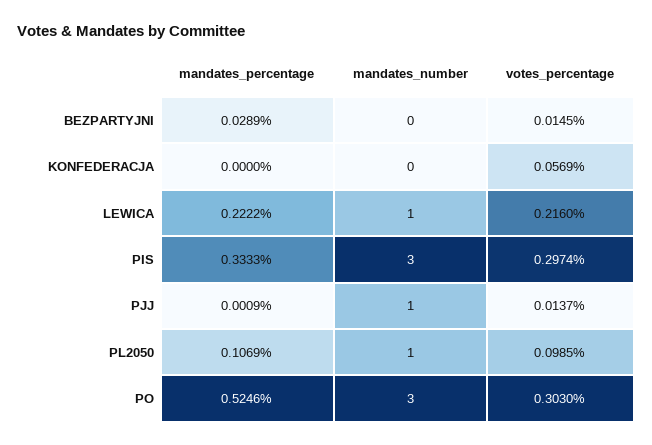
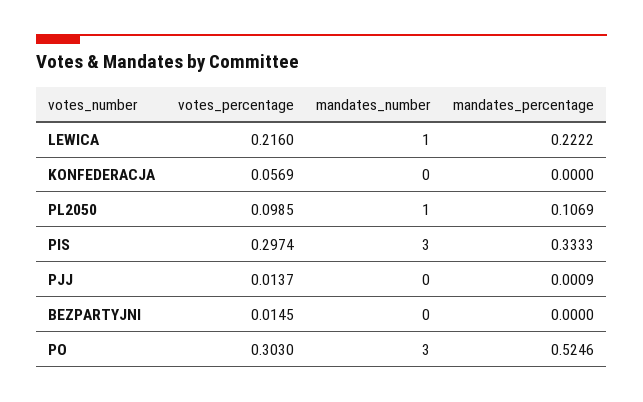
mandates_percentage, BEZPARTYJNI: 0.0289 -> 0
mandates_number, PJJ: 1 -> 0

